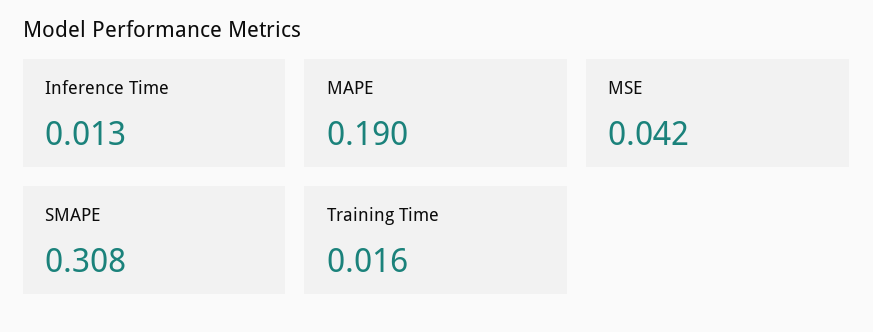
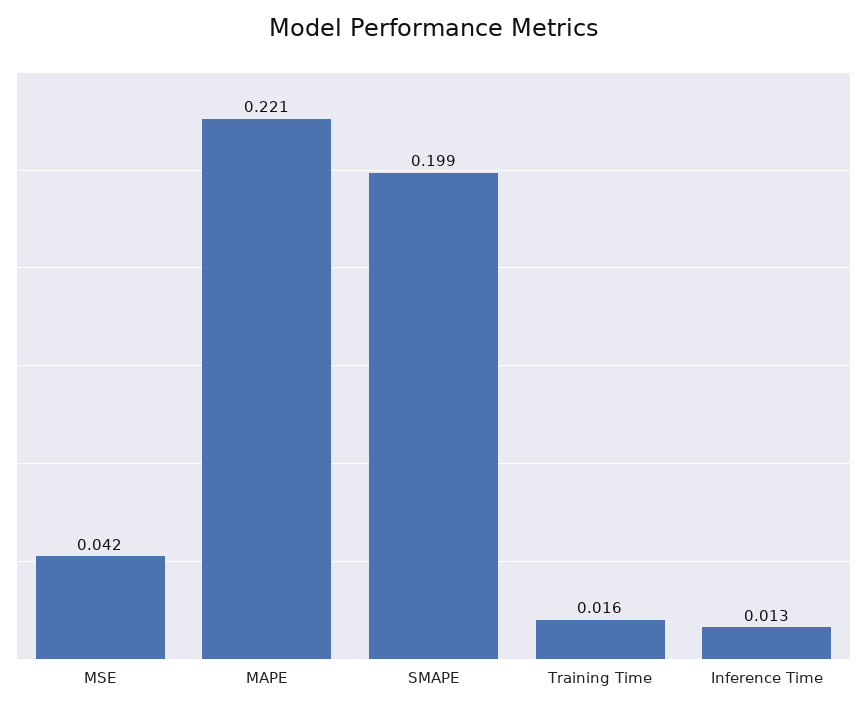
MAPE: 0.19 -> 0.221
SMAPE: 0.308 -> 0.199

